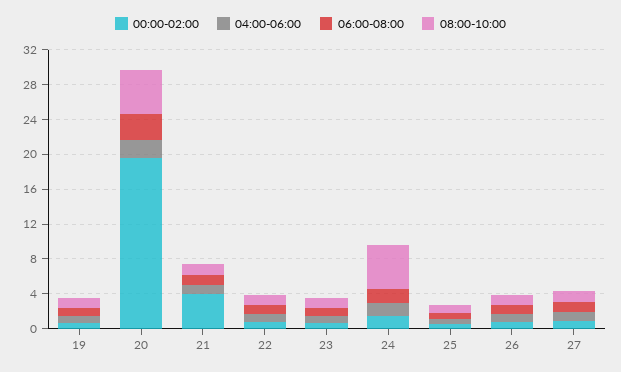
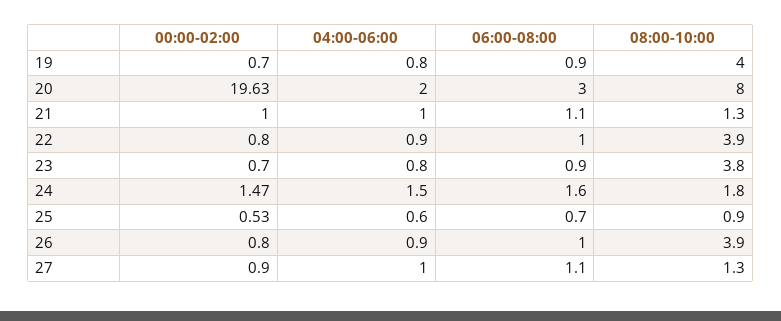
08:00-10:00, 19: 1 -> 4
08:00-10:00, 20: 5 -> 8
00:00-02:00, 21: 4 -> 1
08:00-10:00, 22: 1 -> 3.9
08:00-10:00, 23: 1 -> 3.8
08:00-10:00, 24: 5 -> 1.8
08:00-10:00, 26: 1 -> 3.9

